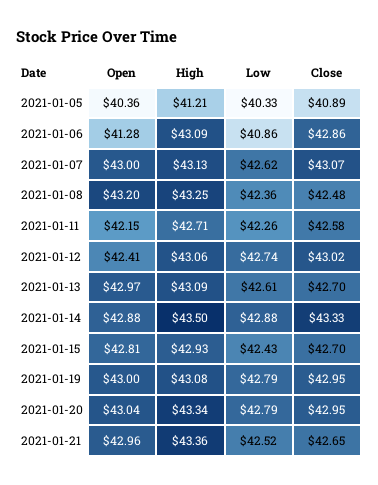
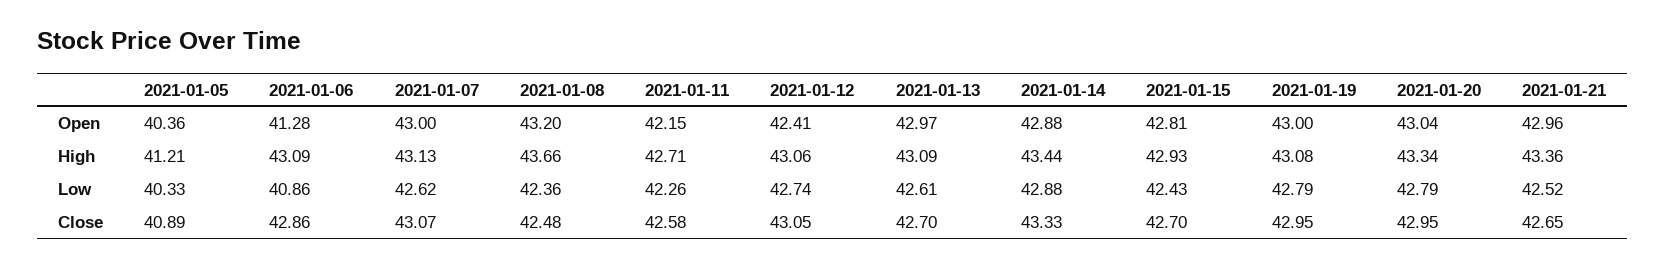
High, 2021-01-08: 43.25 -> 43.66
Close, 2021-01-12: 43.02 -> 43.05
High, 2021-01-14: 43.5 -> 43.44

